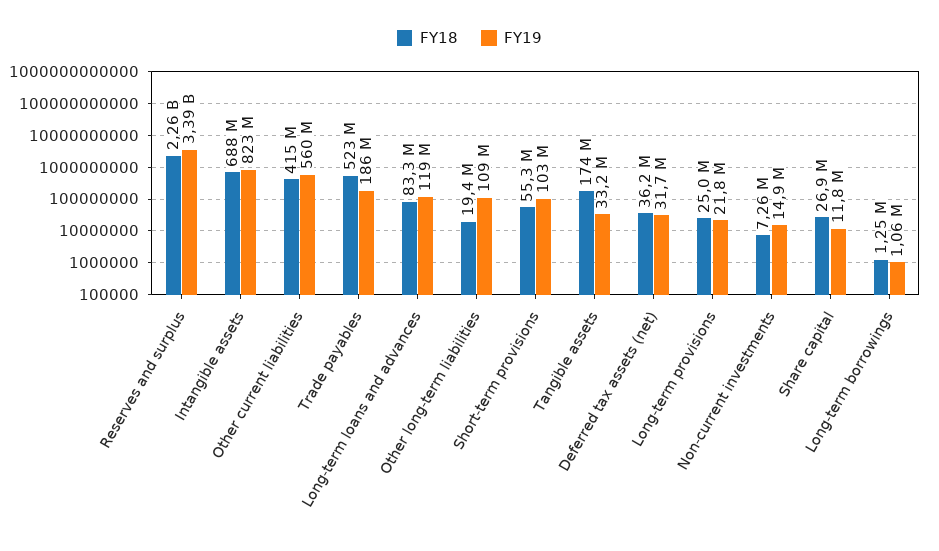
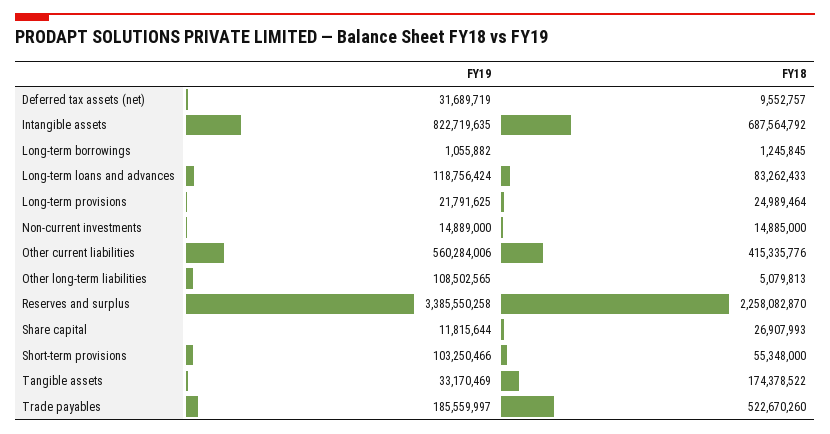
FY18, Other long-term liabilities: 19400000 -> 5079813
FY18, Deferred tax assets (net): 36200000 -> 9552757
FY18, Non-current investments: 7260000 -> 14885000

